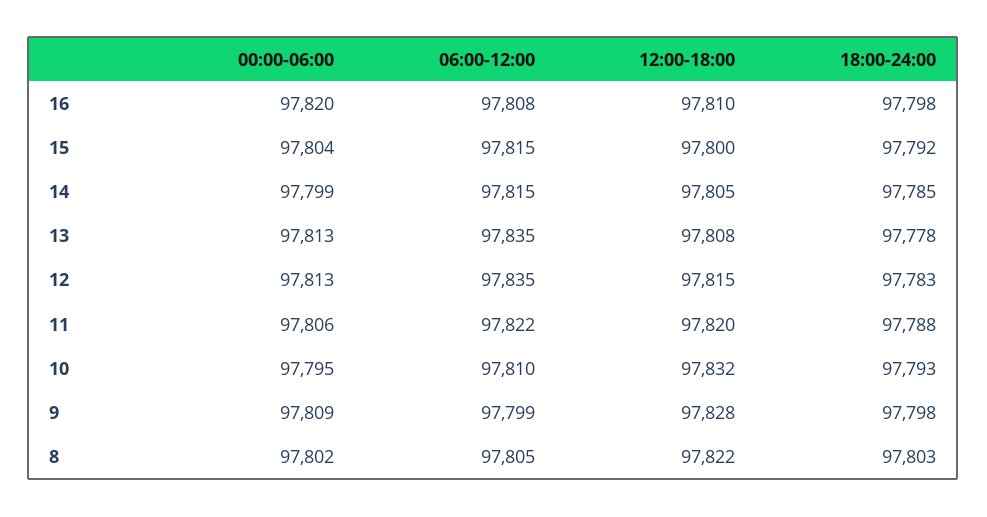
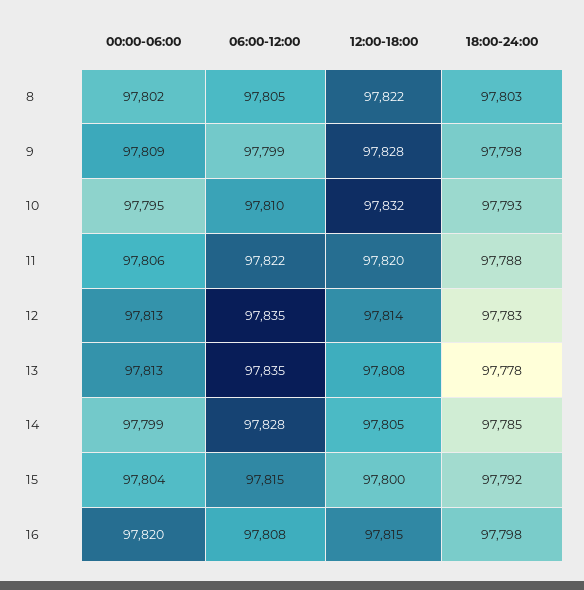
12:00-18:00, 16: 97810 -> 97815
06:00-12:00, 14: 97815 -> 97828
12:00-18:00, 12: 97815 -> 97814

